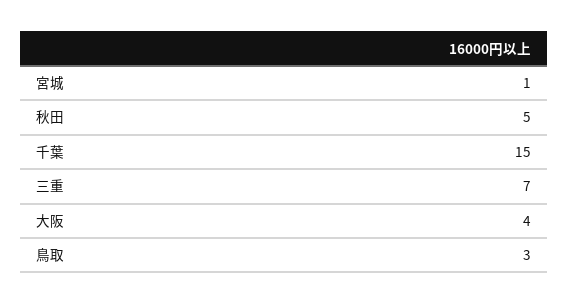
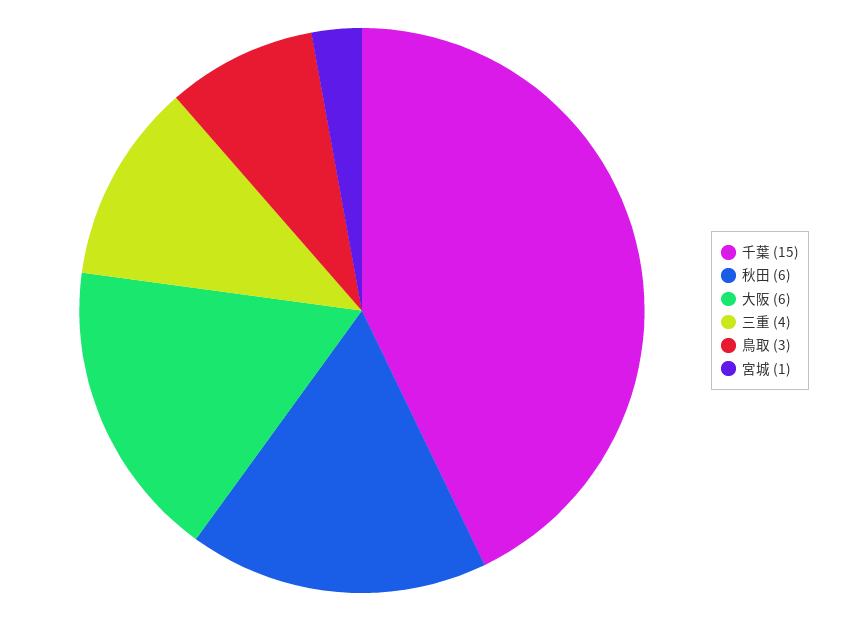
秋田: 5 -> 6
三重: 7 -> 4
大阪: 4 -> 6

